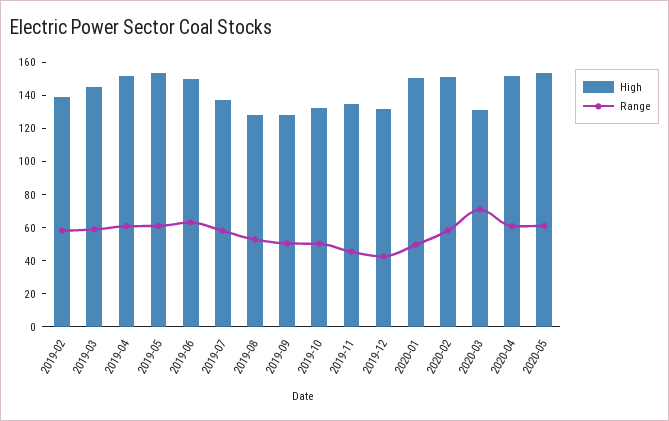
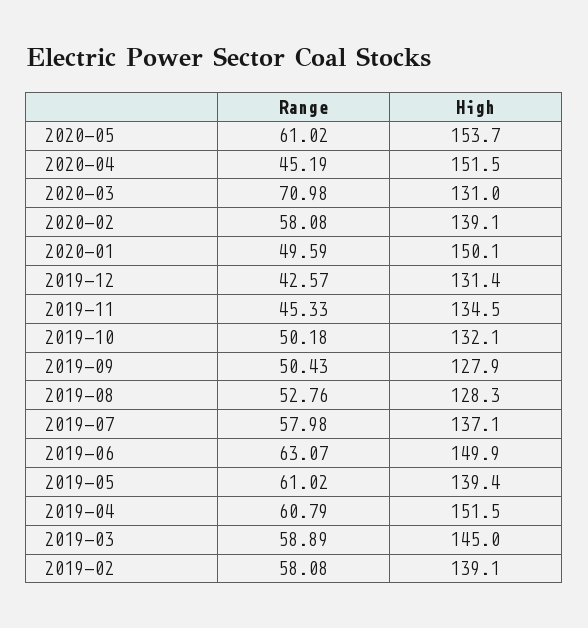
High, 2019-05: 155 -> 139.4
High, 2020-02: 150 -> 139.1
Range, 2020-04: 60 -> 45.19

